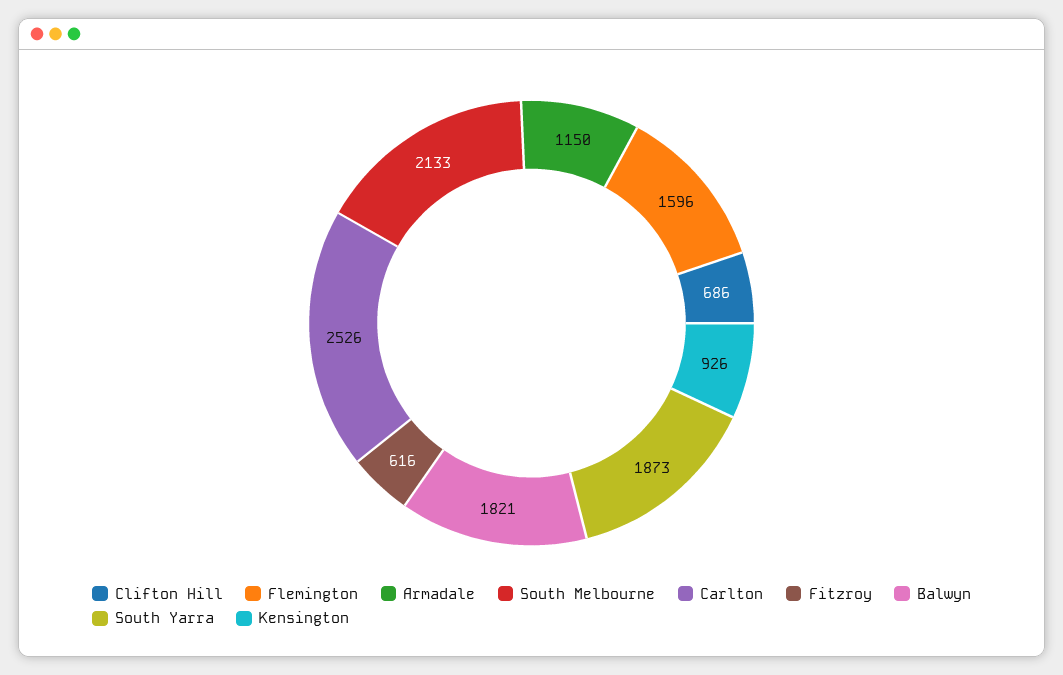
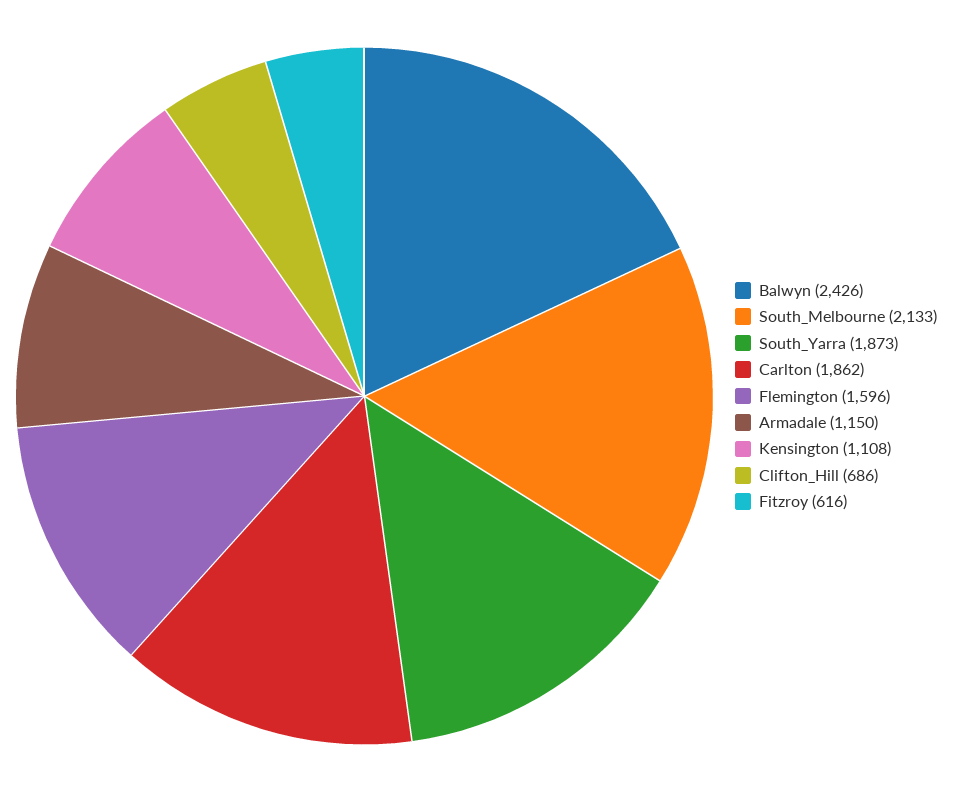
Carlton: 2526 -> 1862
Balwyn: 1821 -> 2426
Kensington: 926 -> 1108

